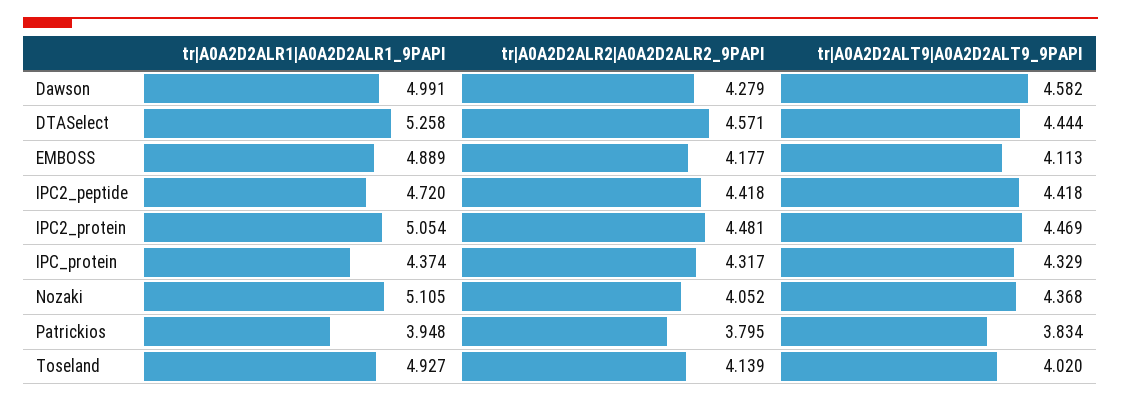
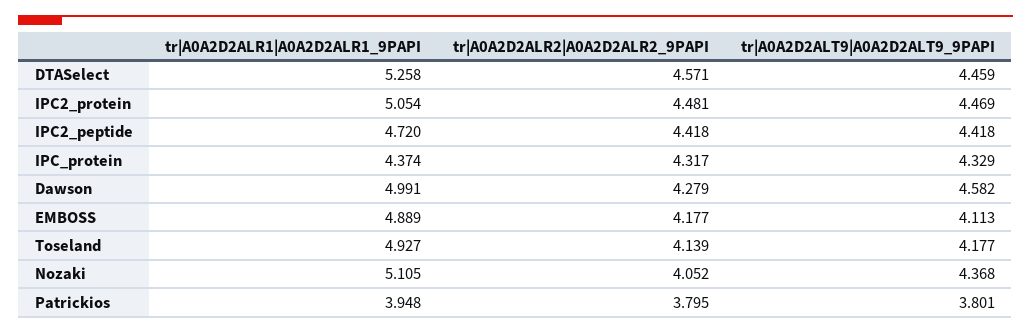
tr|A0A2D2ALT9|A0A2D2ALT9_9PAPI, DTASelect: 4.444 -> 4.459
tr|A0A2D2ALT9|A0A2D2ALT9_9PAPI, Patrickios: 3.834 -> 3.801
tr|A0A2D2ALT9|A0A2D2ALT9_9PAPI, Toseland: 4.02 -> 4.177

